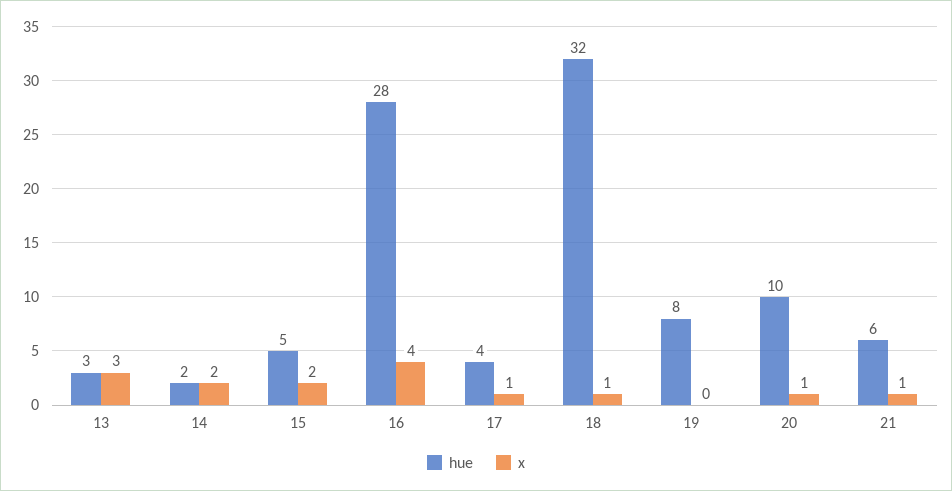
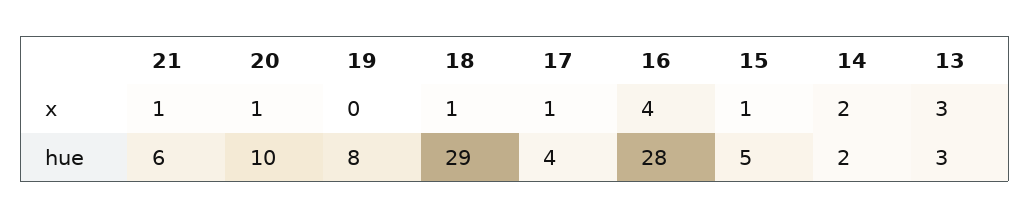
x, 15: 2 -> 1
hue, 18: 32 -> 29

